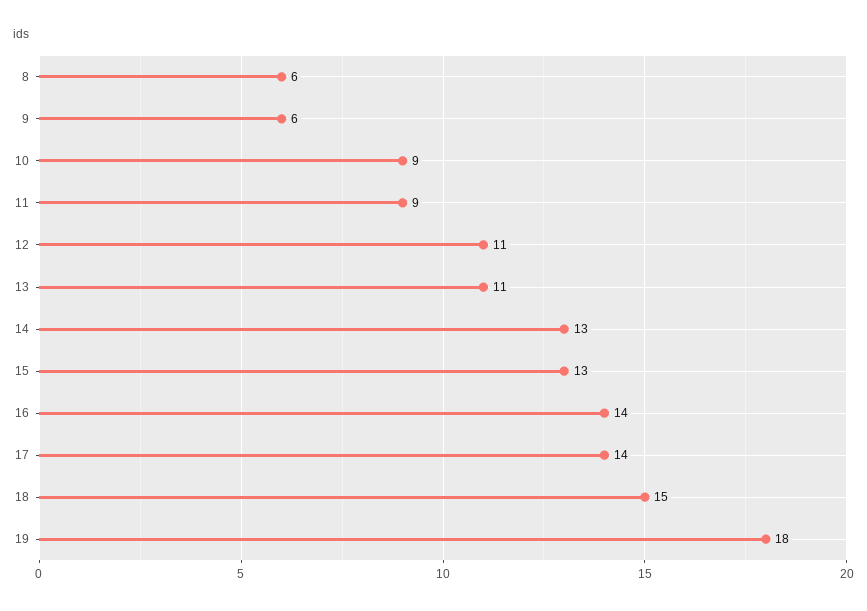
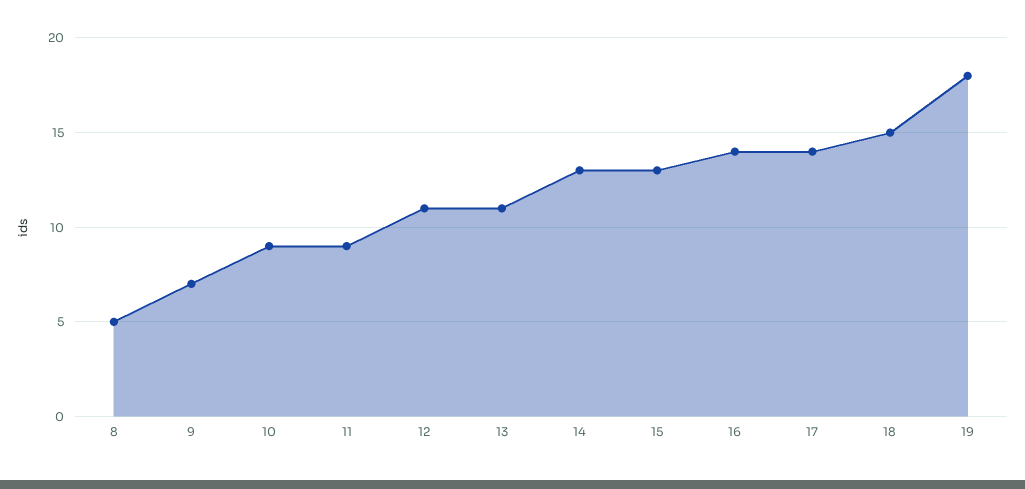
8: 6 -> 5
9: 6 -> 7

